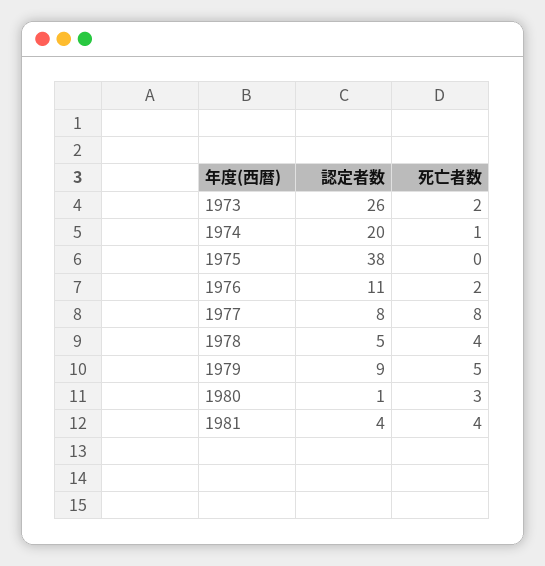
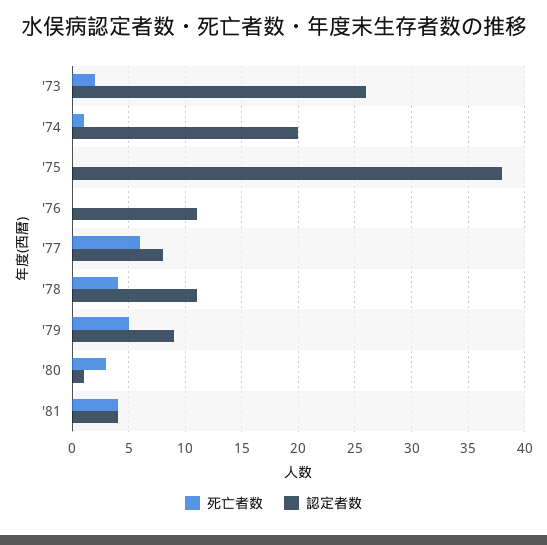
死亡者数, 1976: 2 -> 0
死亡者数, 1977: 8 -> 6
認定者数, 1978: 5 -> 11

